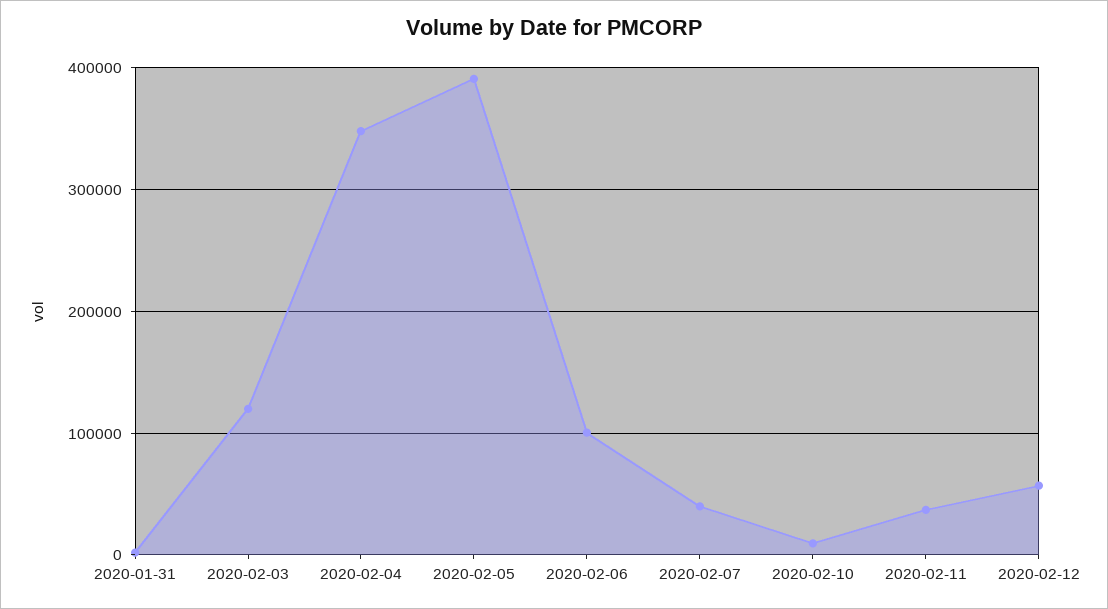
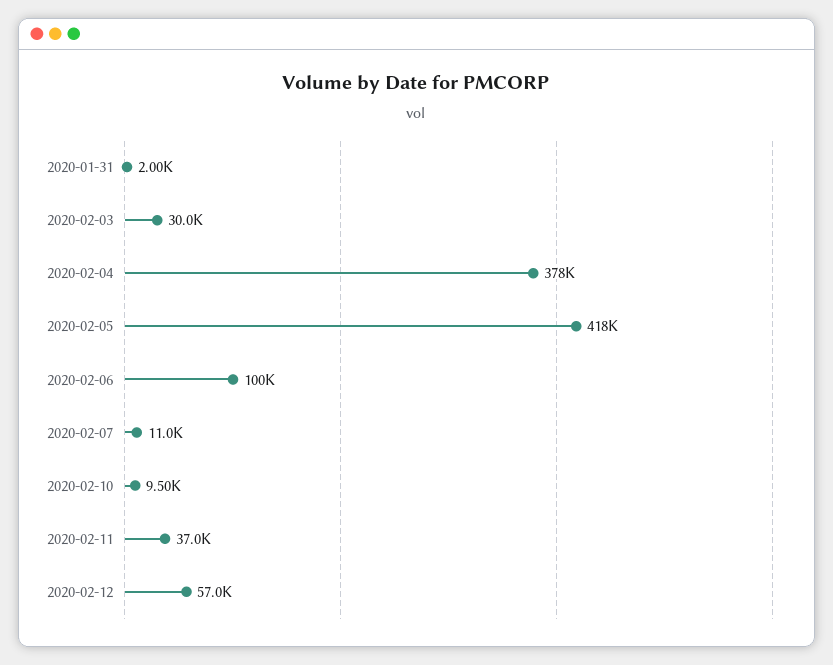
2020-02-03: 120000 -> 30000
2020-02-04: 350000 -> 378000
2020-02-05: 390000 -> 418000
2020-02-07: 40000 -> 11000

